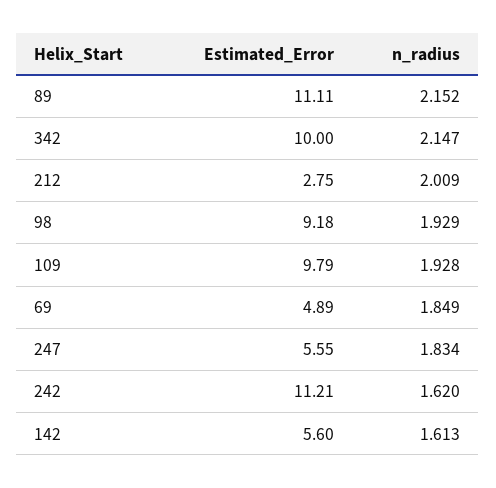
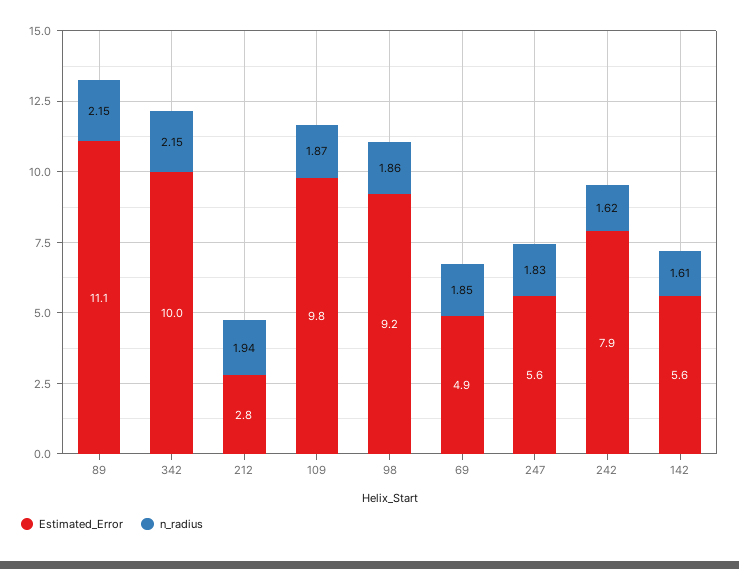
n_radius, 212: 2.009 -> 1.94
n_radius, 98: 1.929 -> 1.86
n_radius, 109: 1.928 -> 1.87
Estimated_Error, 242: 11.21 -> 7.9

